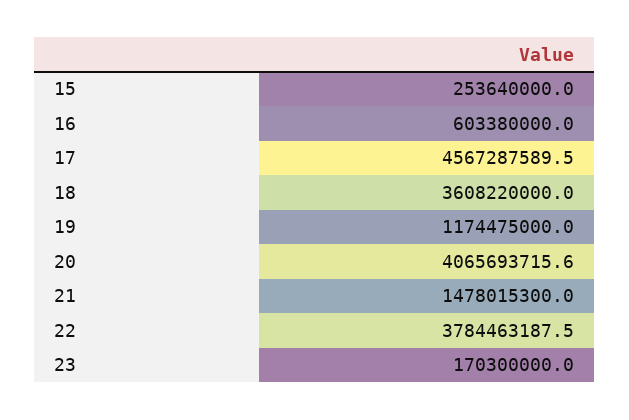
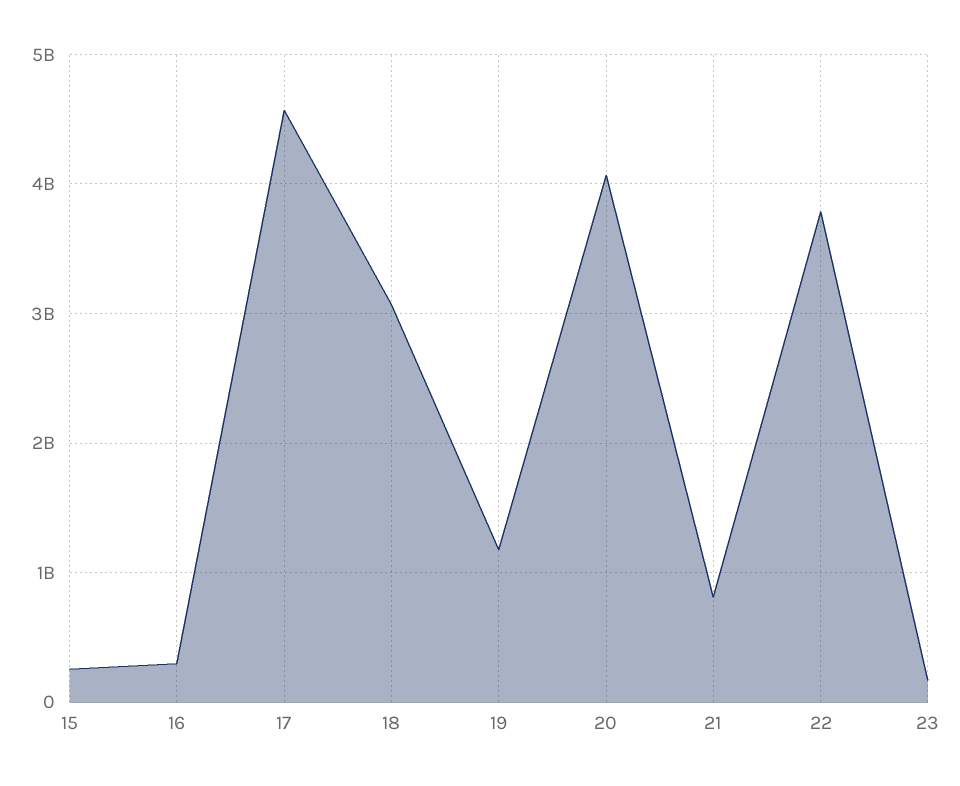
16: 603380000 -> 300000000
18: 3608220000 -> 3100000000
21: 1478015300 -> 800000000

